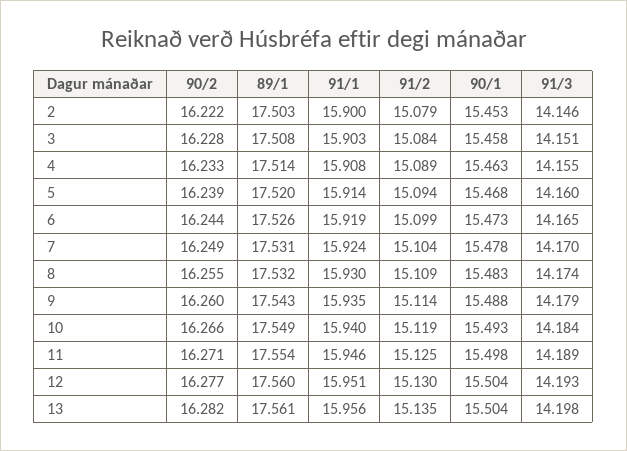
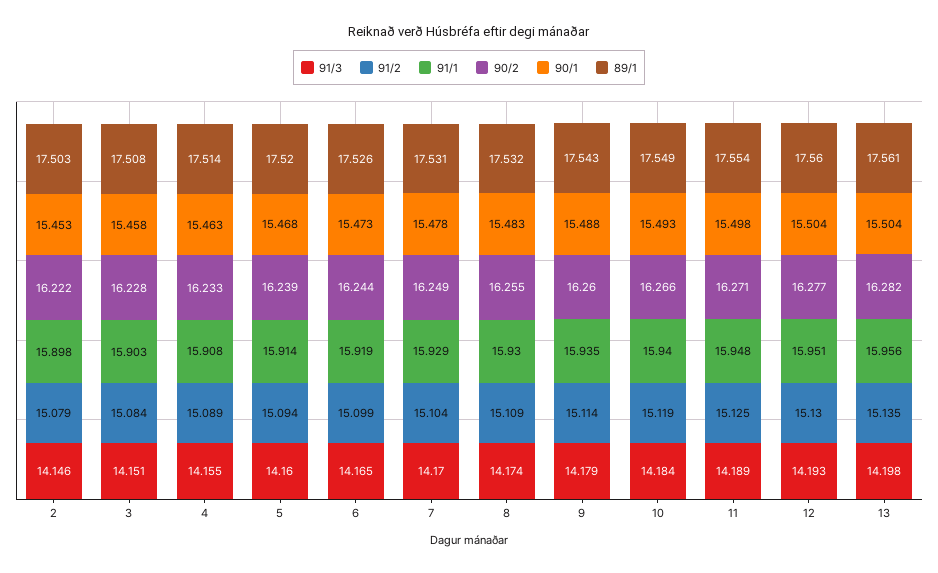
91/1, 2: 15.9 -> 15.898
91/1, 7: 15.924 -> 15.929
91/1, 11: 15.946 -> 15.948

